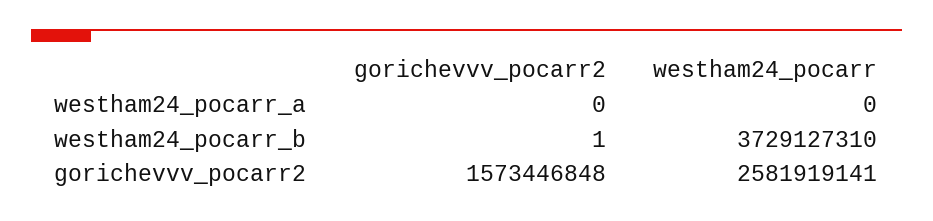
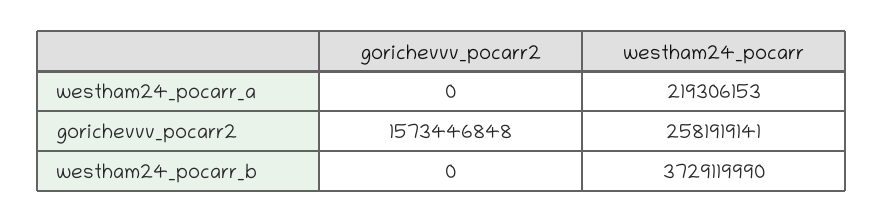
westham24_pocarr, westham24_pocarr_a: 0 -> 219306153
gorichevvv_pocarr2, westham24_pocarr_b: 1 -> 0
westham24_pocarr, westham24_pocarr_b: 3729127310 -> 3729119990

